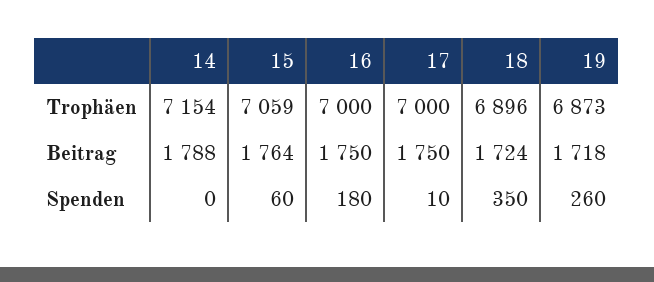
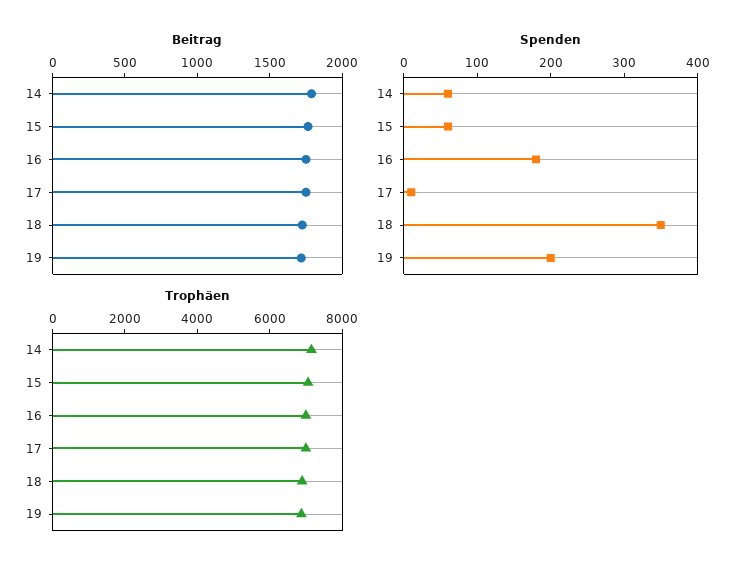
Spenden, 14: 0 -> 60
Spenden, 19: 260 -> 200

